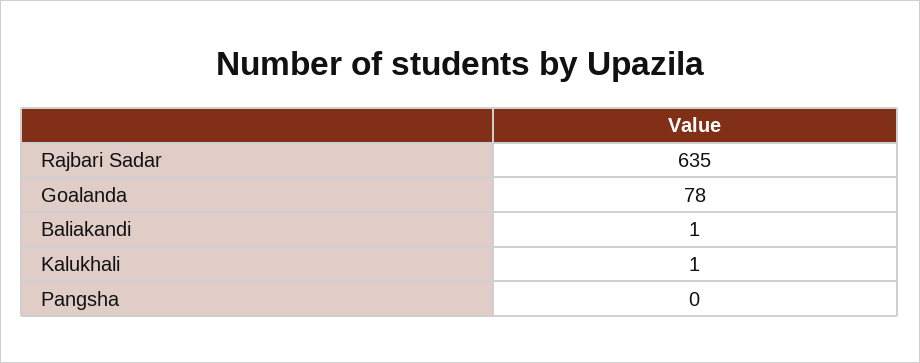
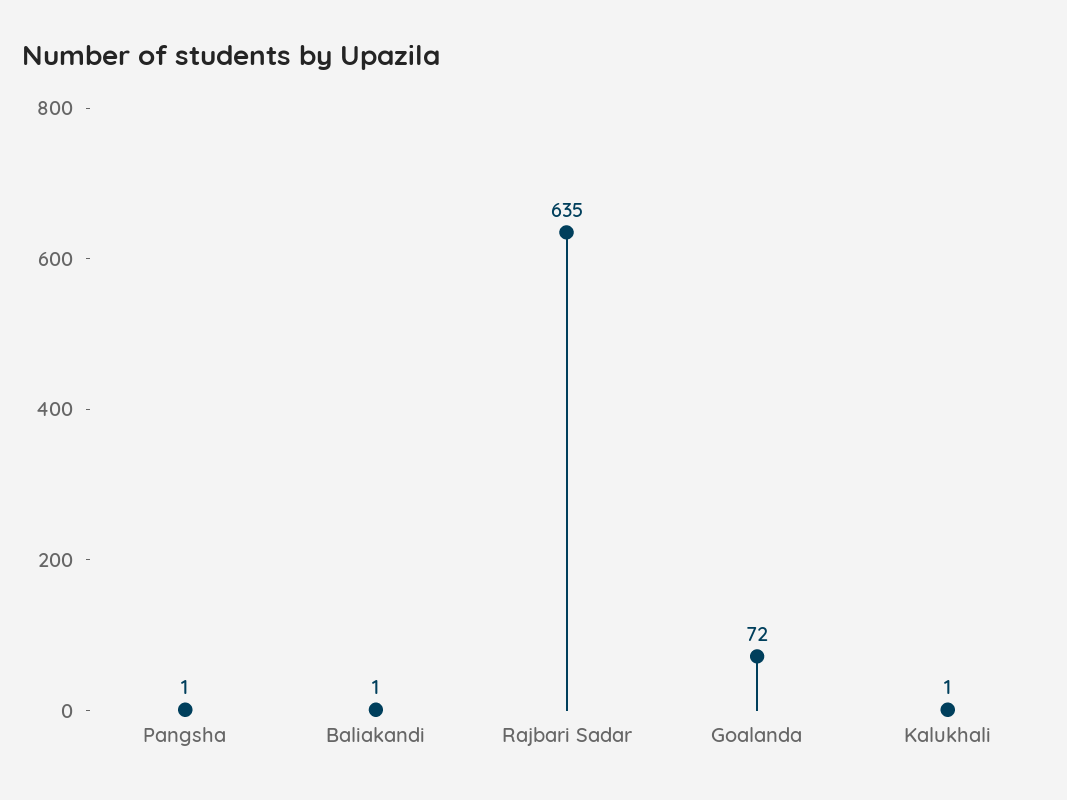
Goalanda: 78 -> 72
Pangsha: 0 -> 1

